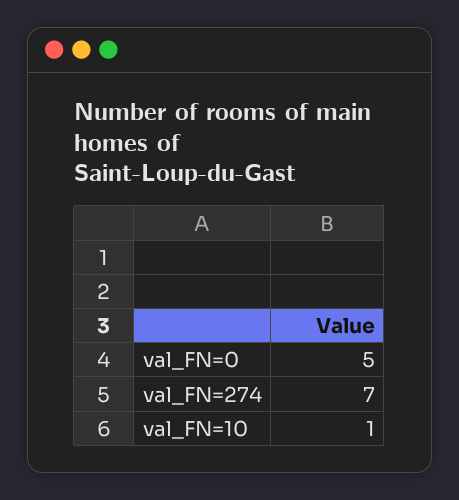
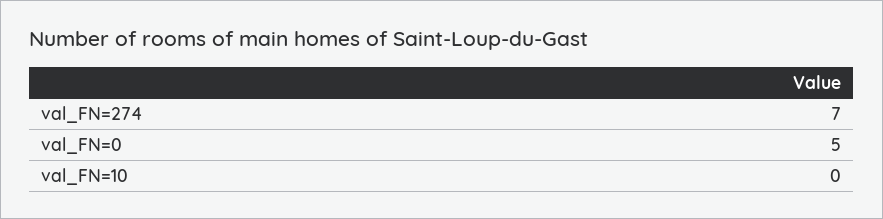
val_FN=10: 1 -> 0

